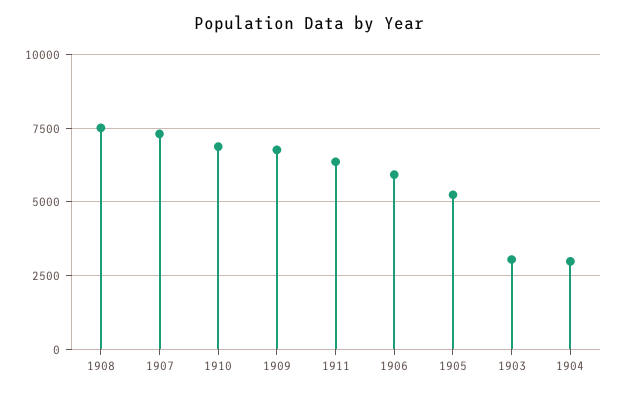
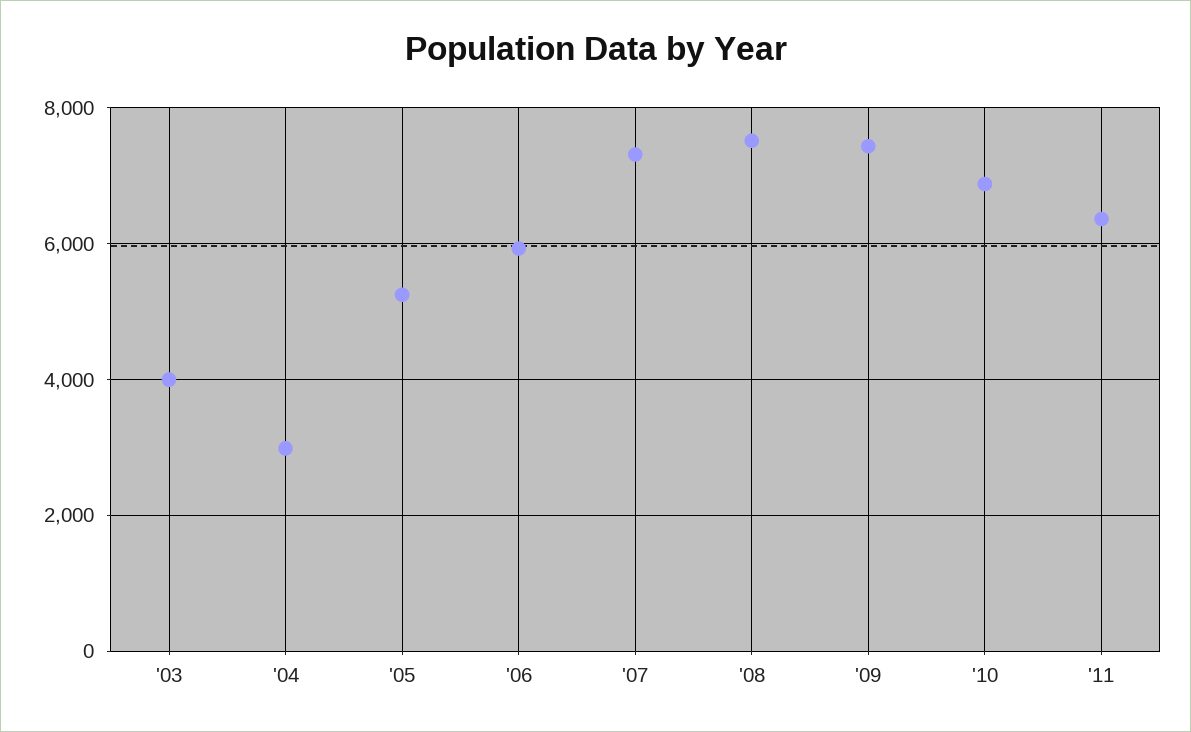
1909: 6750 -> 7400
1903: 3000 -> 4000

